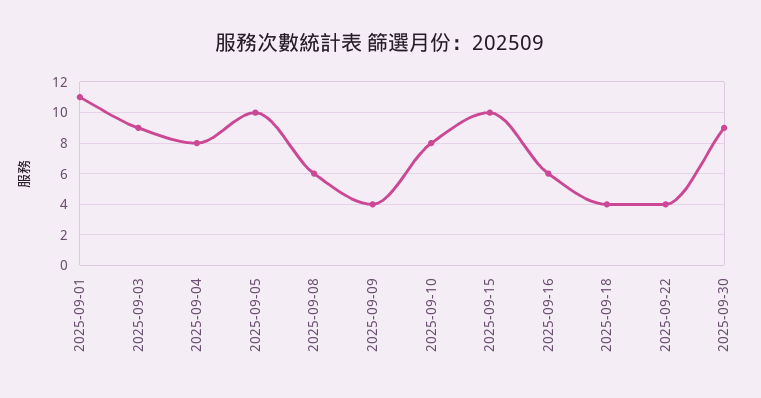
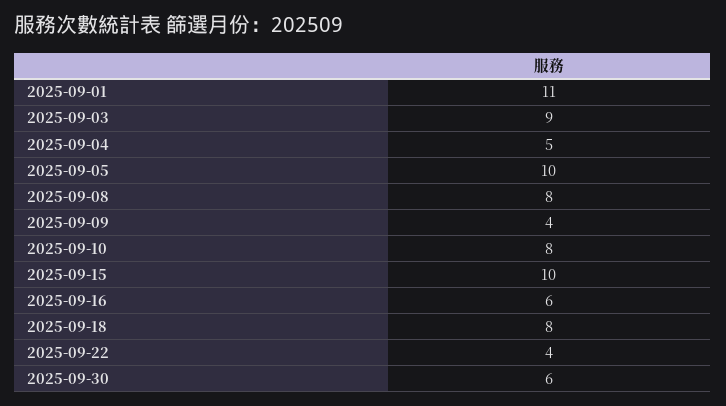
2025-09-04: 8 -> 5
2025-09-08: 6 -> 8
2025-09-18: 4 -> 8
2025-09-30: 9 -> 6

